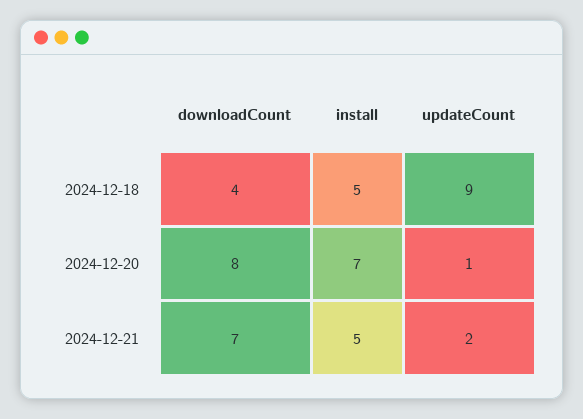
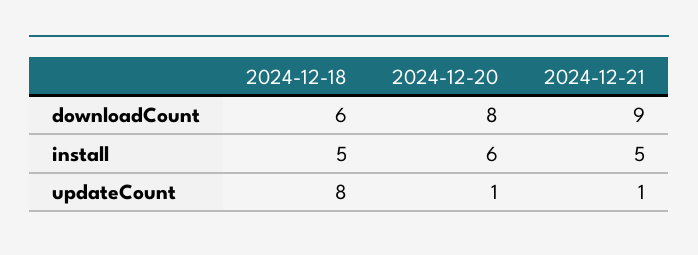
downloadCount, 2024-12-18: 4 -> 6
updateCount, 2024-12-18: 9 -> 8
install, 2024-12-20: 7 -> 6
downloadCount, 2024-12-21: 7 -> 9
updateCount, 2024-12-21: 2 -> 1

